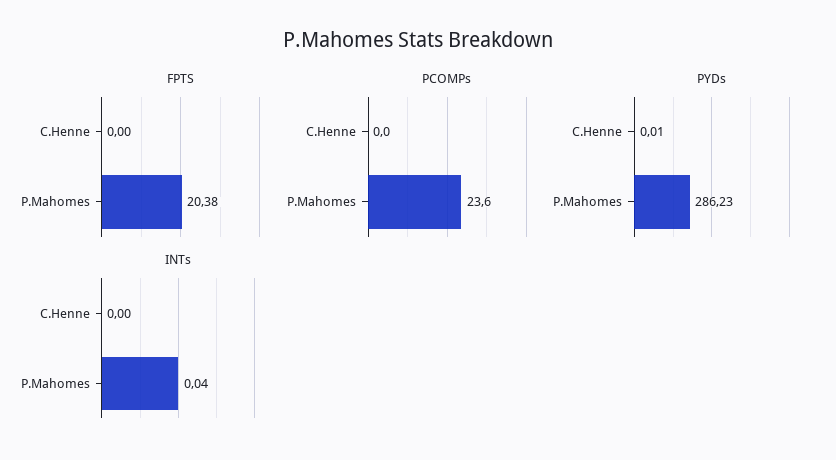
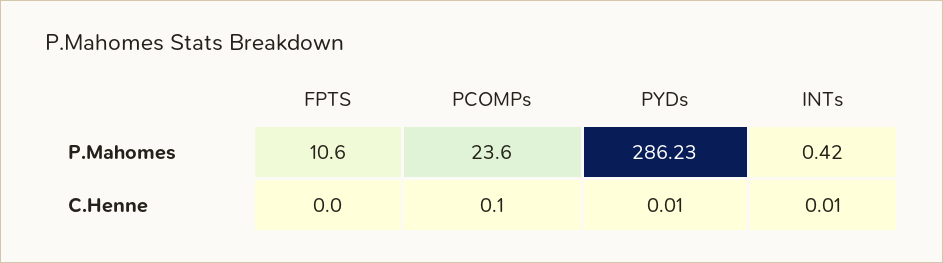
FPTS, P.Mahomes: 20.38 -> 10.6
PCOMPs, C.Henne: 0 -> 0.1
INTs, C.Henne: 0 -> 0.01
INTs, P.Mahomes: 0.04 -> 0.42

